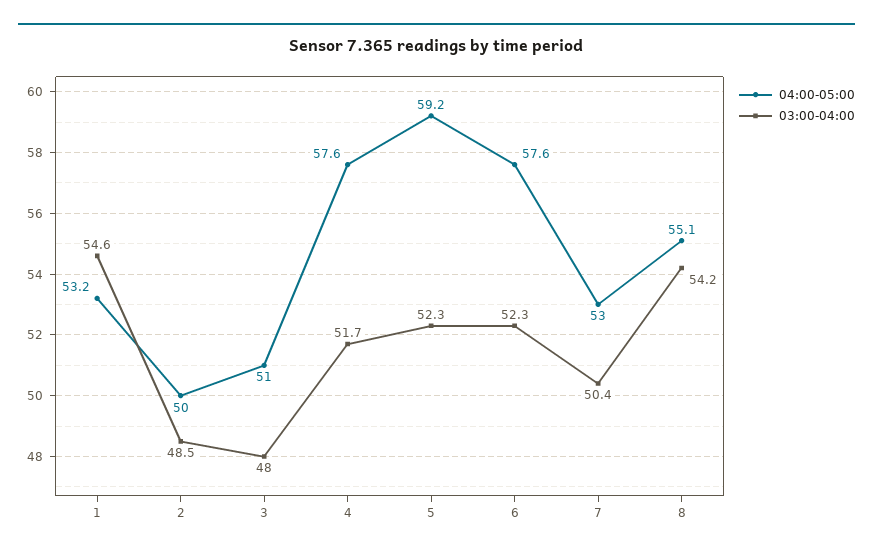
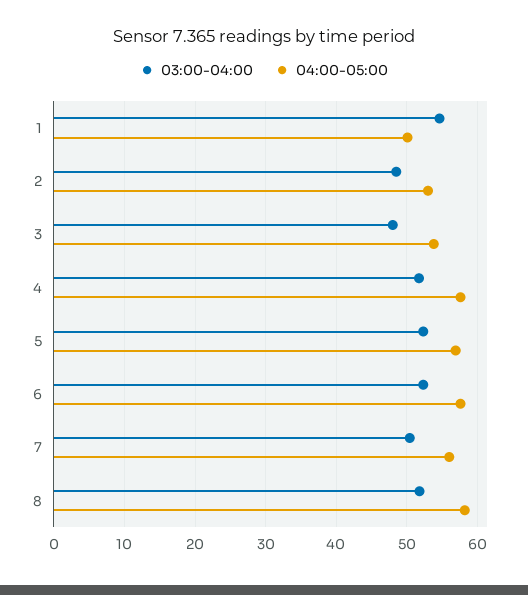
04:00-05:00, 1: 53.2 -> 50
04:00-05:00, 2: 50 -> 53
04:00-05:00, 3: 51 -> 54
04:00-05:00, 5: 59.2 -> 57
04:00-05:00, 7: 53 -> 56
04:00-05:00, 8: 55.1 -> 58
03:00-04:00, 8: 54.2 -> 52

